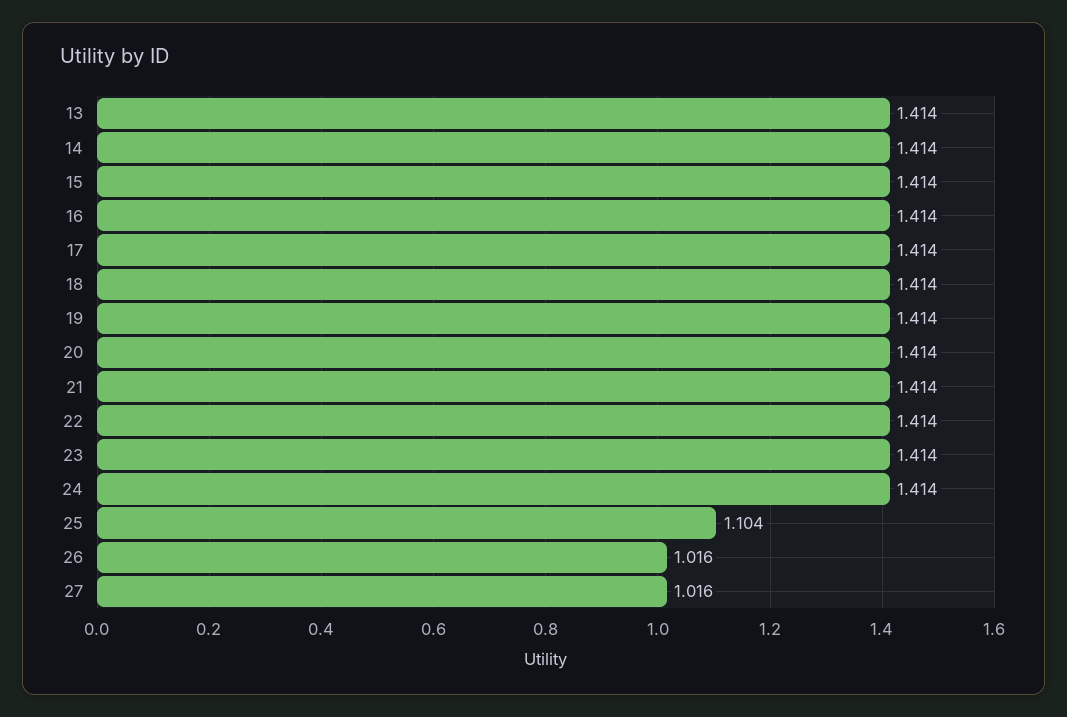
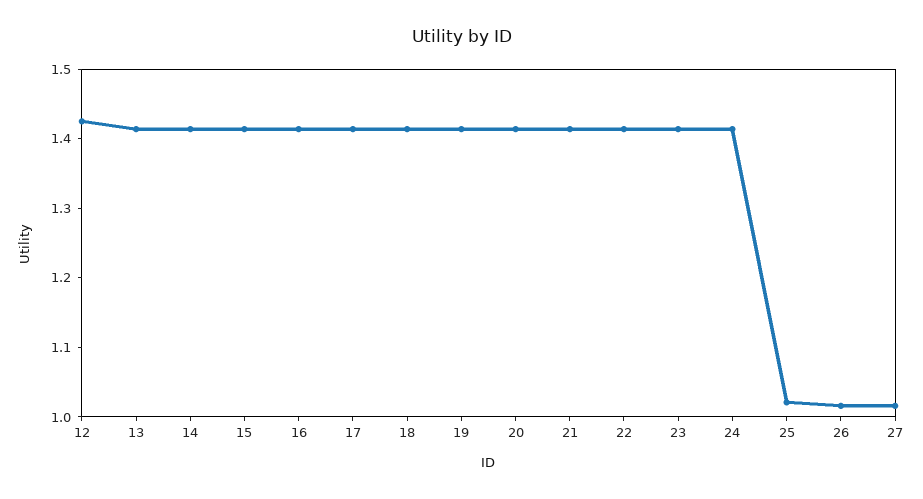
25: 1.104 -> 1.02
12: none -> 1.42

